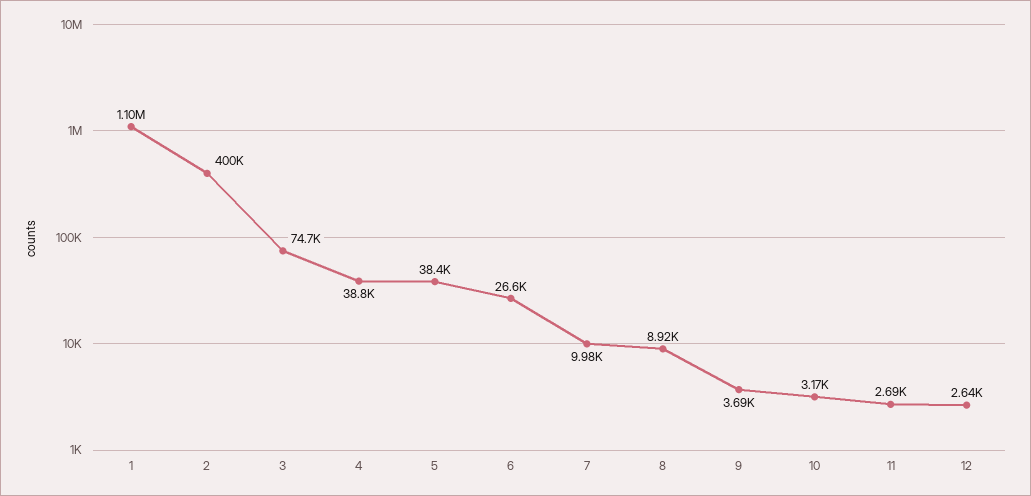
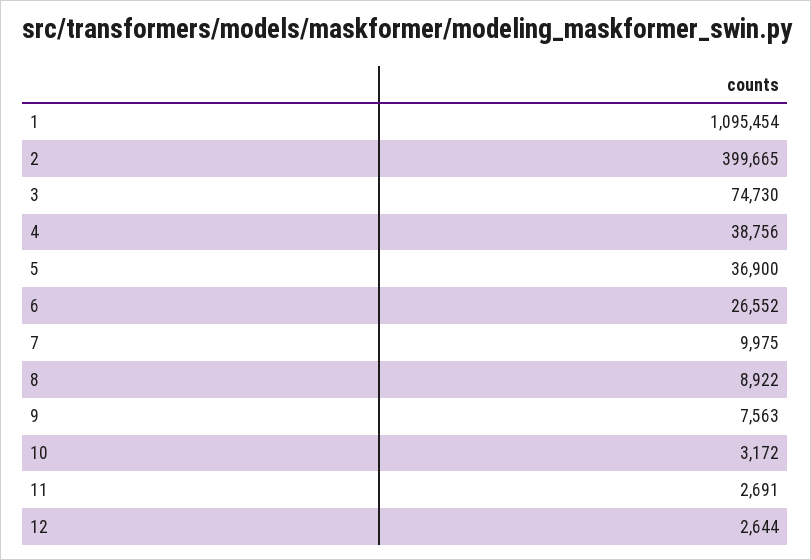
5: 38400 -> 36900
9: 3690 -> 7563

